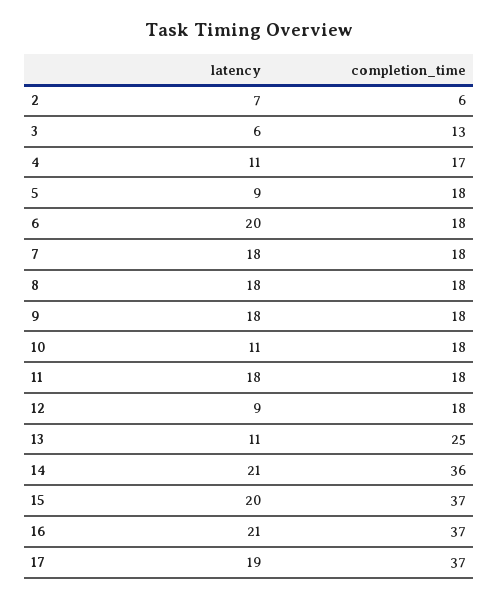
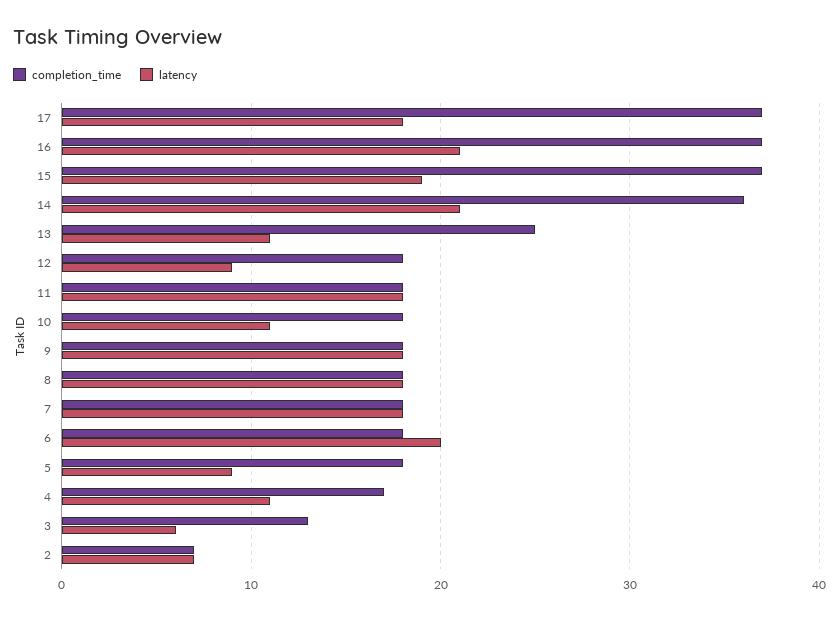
completion_time, 2: 6 -> 7
latency, 15: 20 -> 19
latency, 17: 19 -> 18

